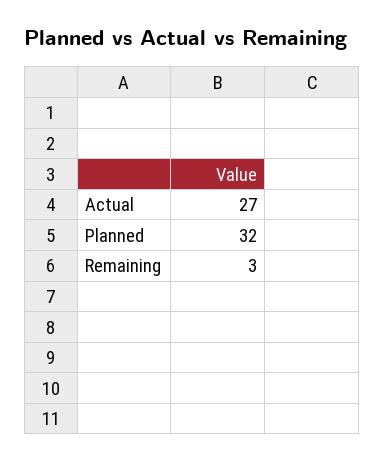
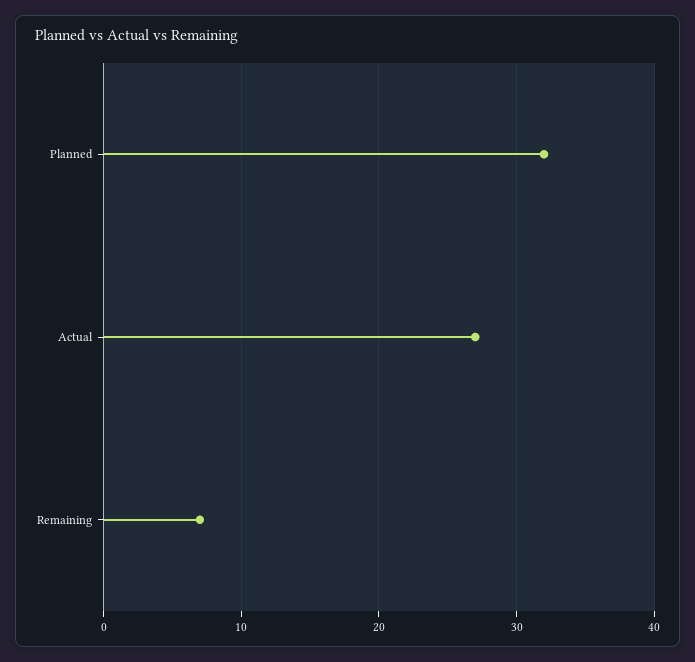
Remaining: 3 -> 7

